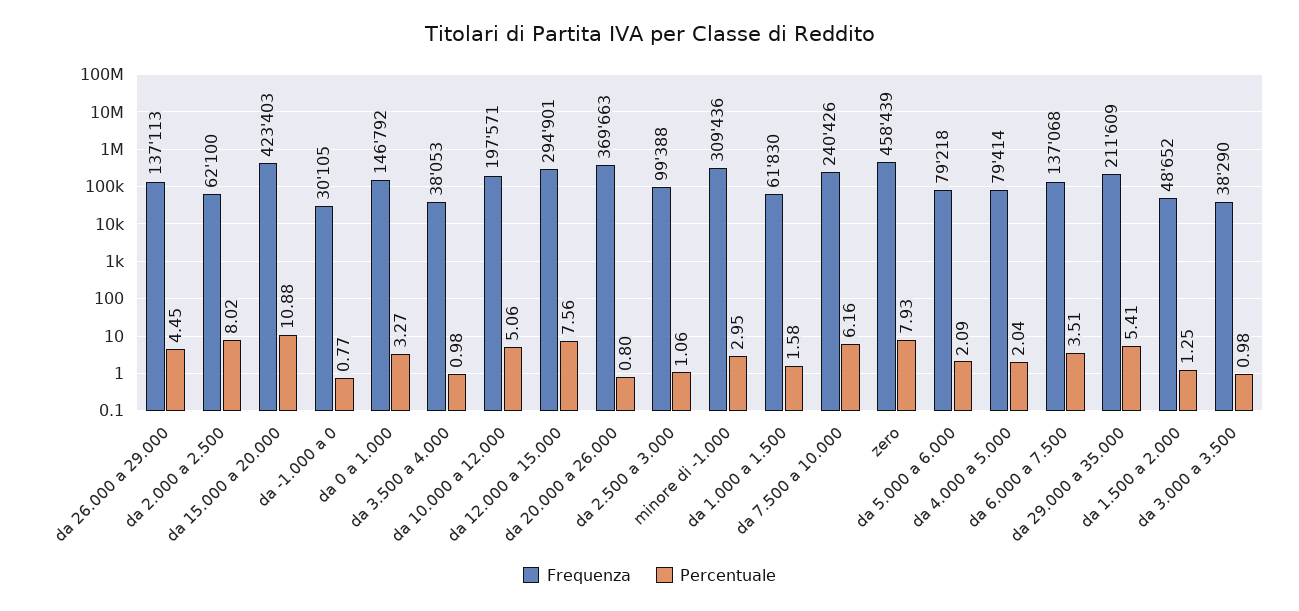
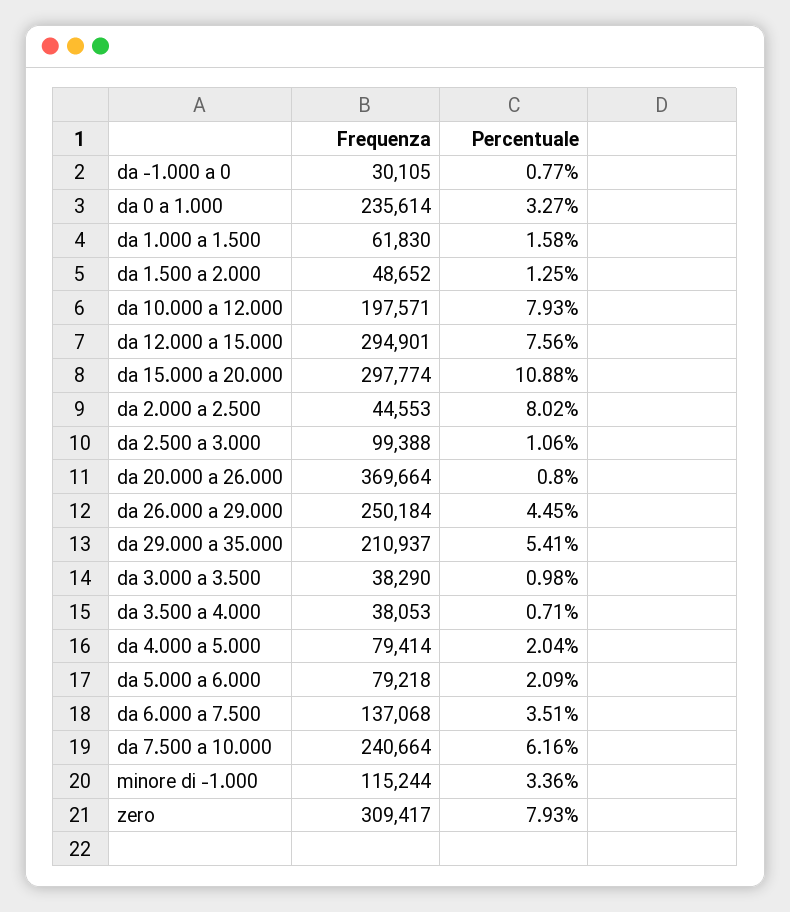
Frequenza, da 26.000 a 29.000: 137113 -> 250184
Frequenza, da 2.000 a 2.500: 62100 -> 44553
Frequenza, da 15.000 a 20.000: 423403 -> 297774
Frequenza, da 0 a 1.000: 146792 -> 235614
Percentuale, da 3.500 a 4.000: 0.98 -> 0.71
Percentuale, da 10.000 a 12.000: 5.06 -> 7.93
Frequenza, da 20.000 a 26.000: 369663 -> 369664
Frequenza, minore di -1.000: 309436 -> 115244
Percentuale, minore di -1.000: 2.95 -> 3.36
Frequenza, da 7.500 a 10.000: 240426 -> 240664
Frequenza, zero: 458439 -> 309417
Frequenza, da 29.000 a 35.000: 211609 -> 210937

